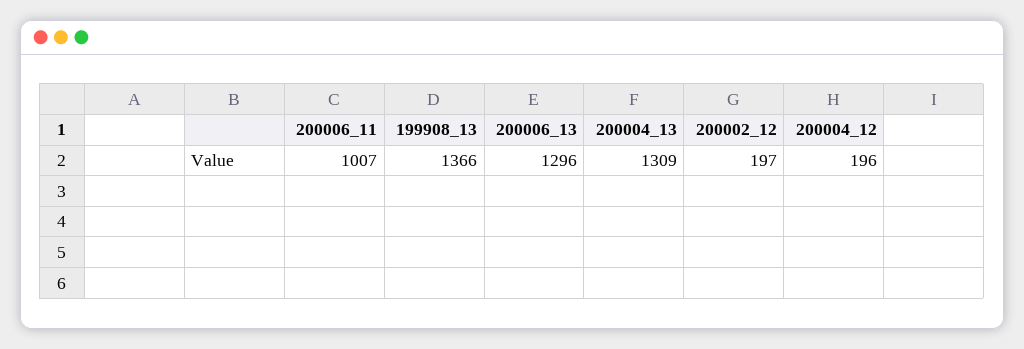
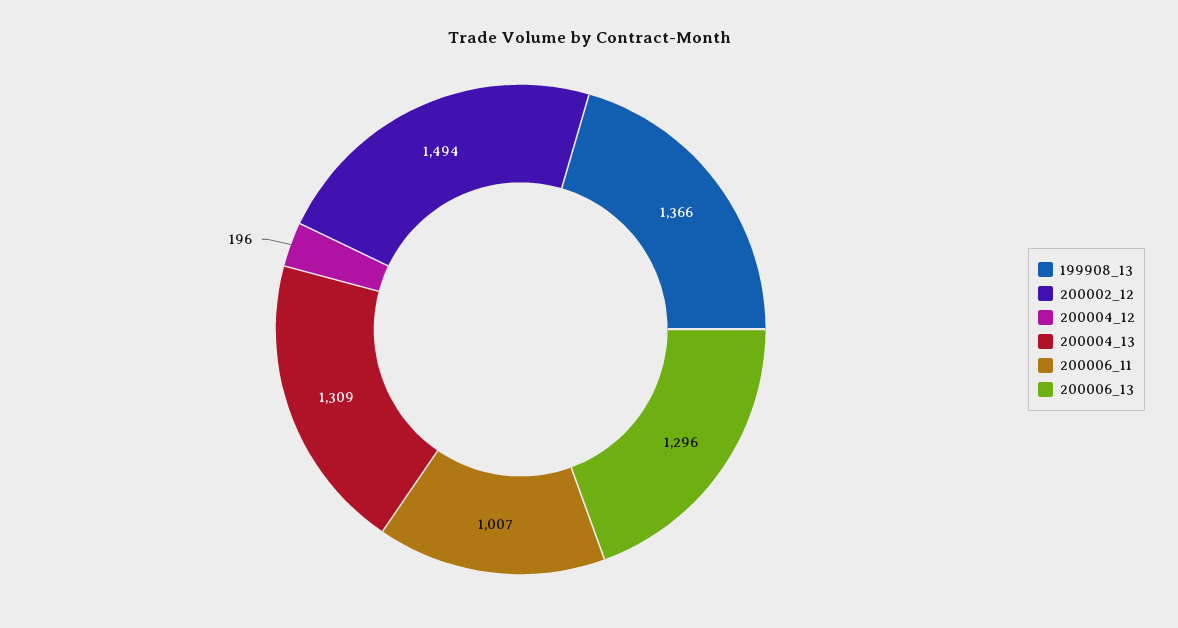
200002_12: 197 -> 1494

